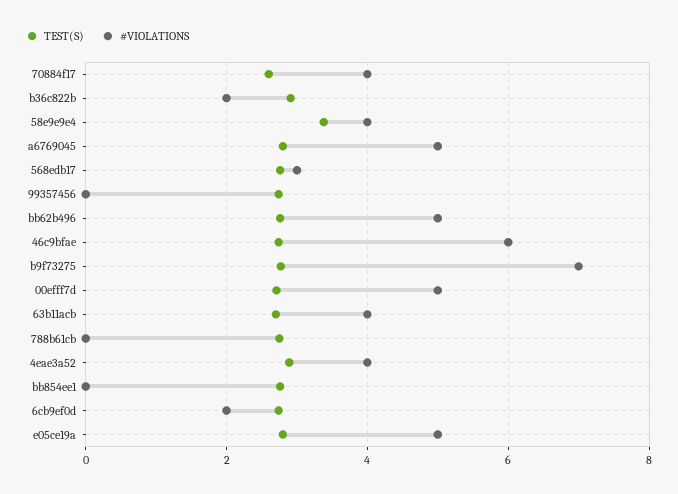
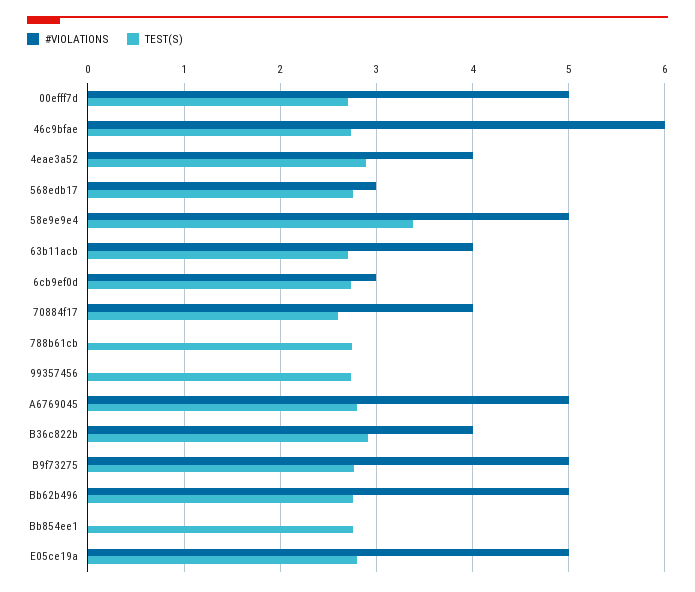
#VIOLATIONS, b36c822b: 2 -> 4
#VIOLATIONS, 58e9e9e4: 4 -> 5
#VIOLATIONS, b9f73275: 7 -> 5
#VIOLATIONS, 6cb9ef0d: 2 -> 3

